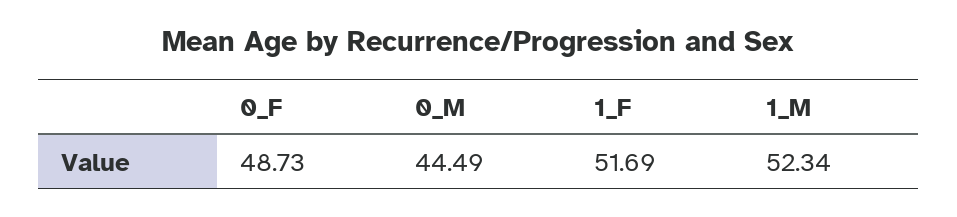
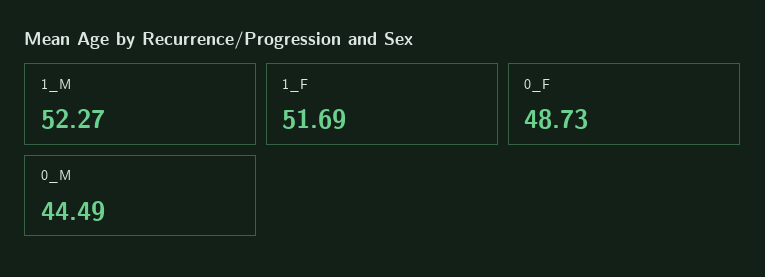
1_M: 52.34 -> 52.27

